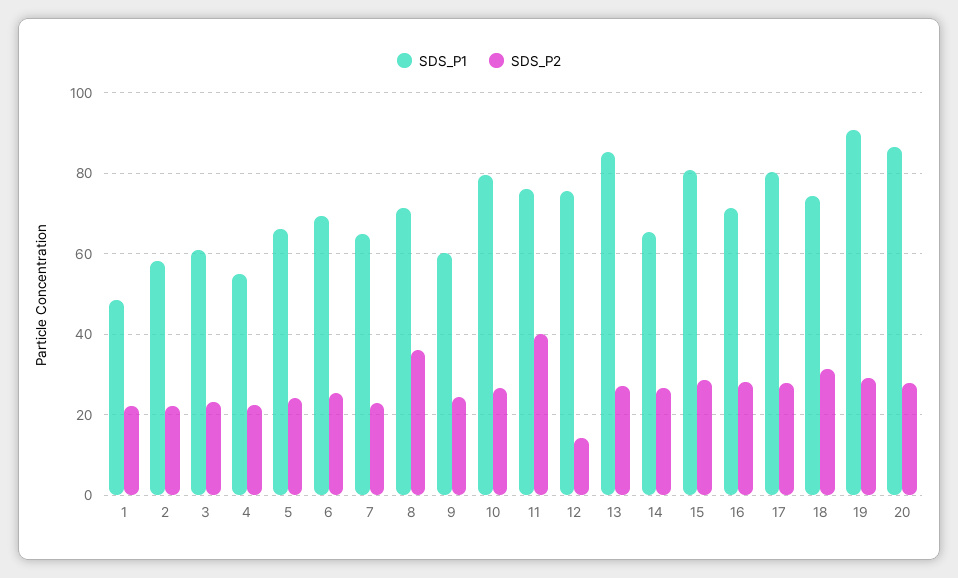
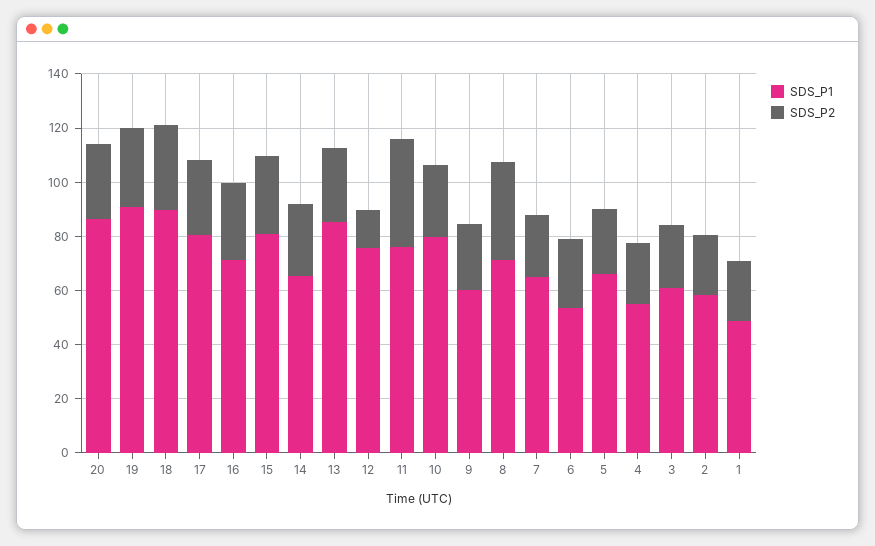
SDS_P1, 6: 70 -> 55
SDS_P1, 18: 74 -> 90

